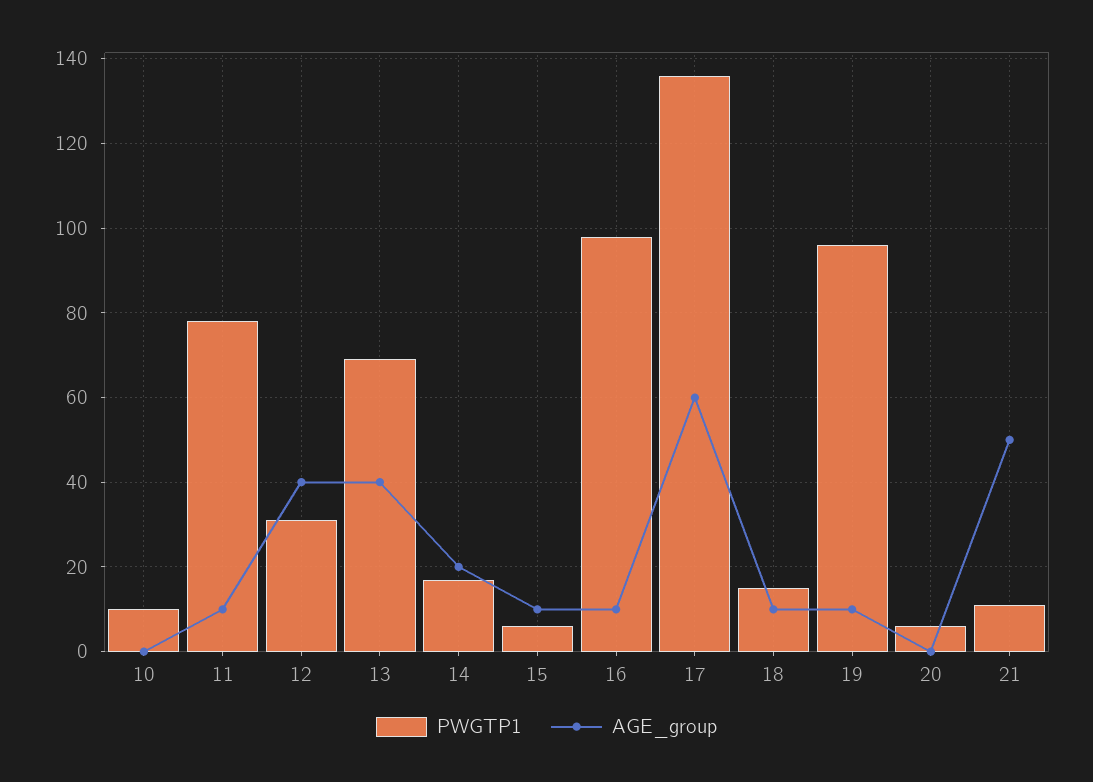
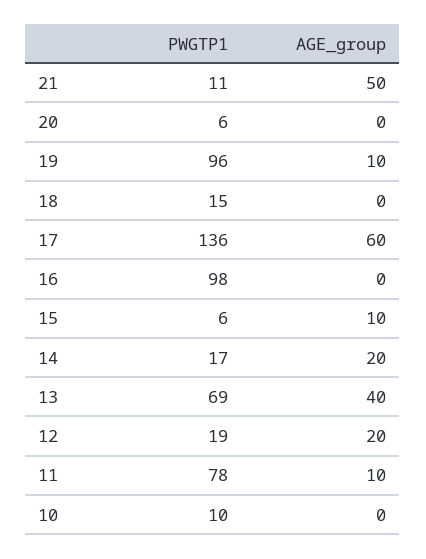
PWGTP1, 12: 30 -> 19
AGE_group, 12: 40 -> 20
AGE_group, 16: 10 -> 0
AGE_group, 18: 10 -> 0

